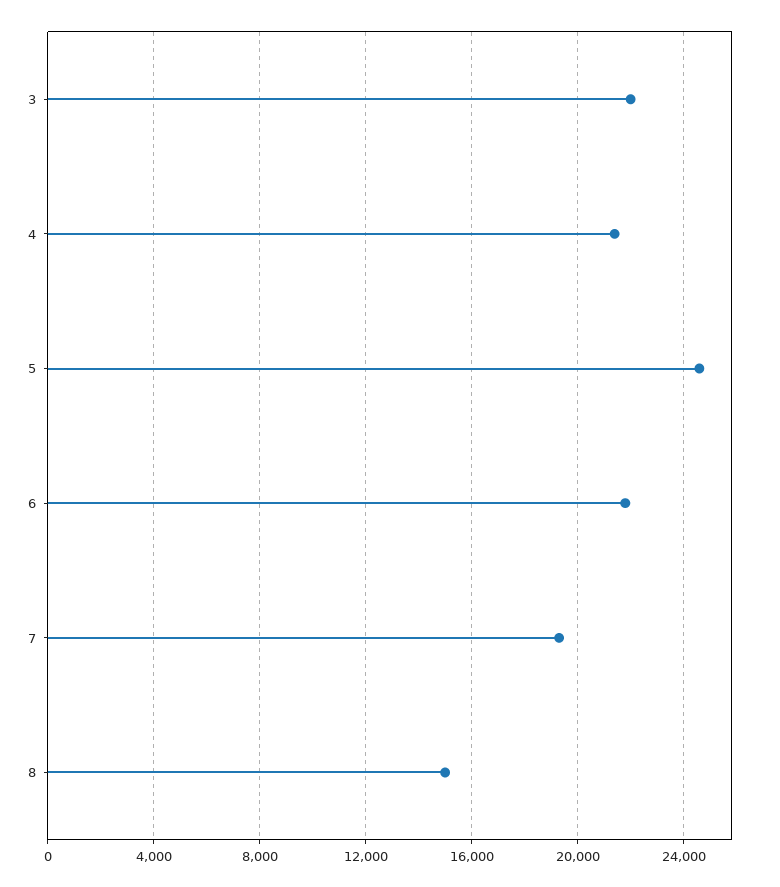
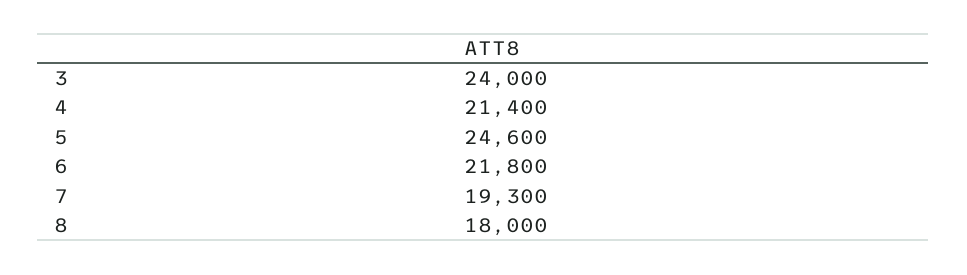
3: 22000 -> 24000
8: 15000 -> 18000

